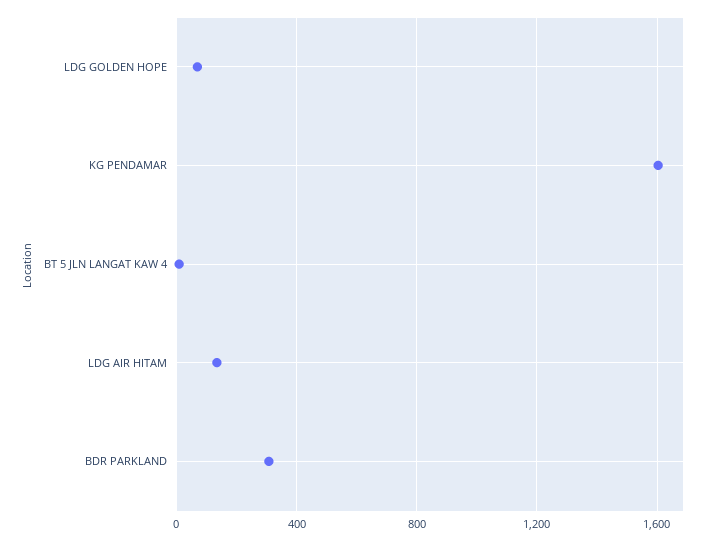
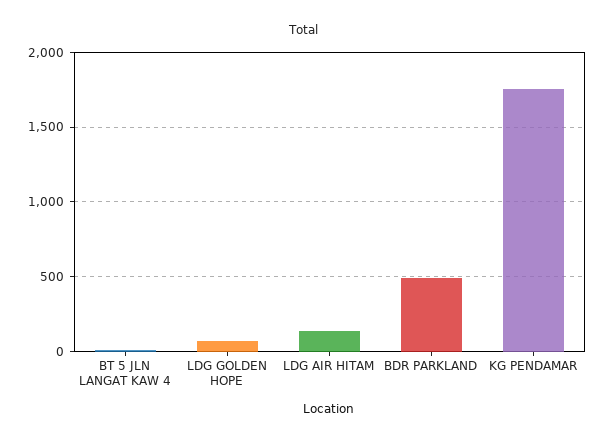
KG PENDAMAR: 1600 -> 1750
BDR PARKLAND: 300 -> 500

